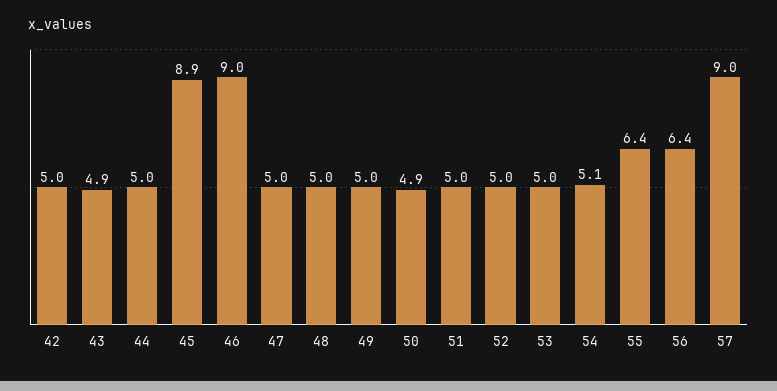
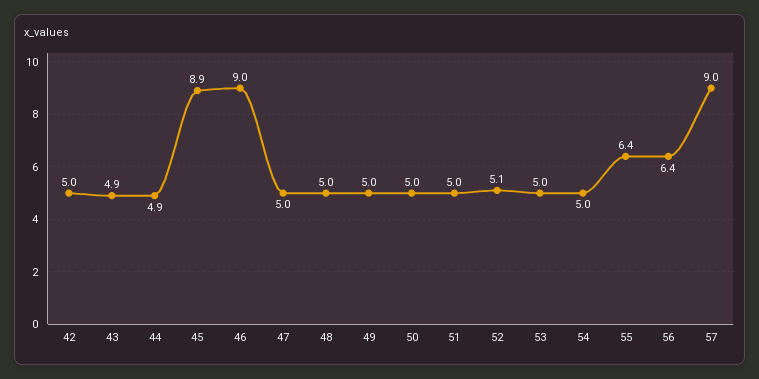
44: 5 -> 4.9
50: 4.9 -> 5
52: 5 -> 5.1
54: 5.1 -> 5

